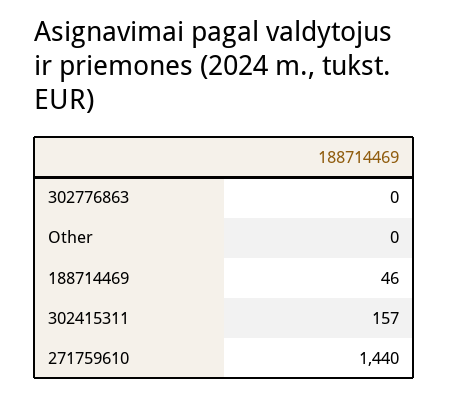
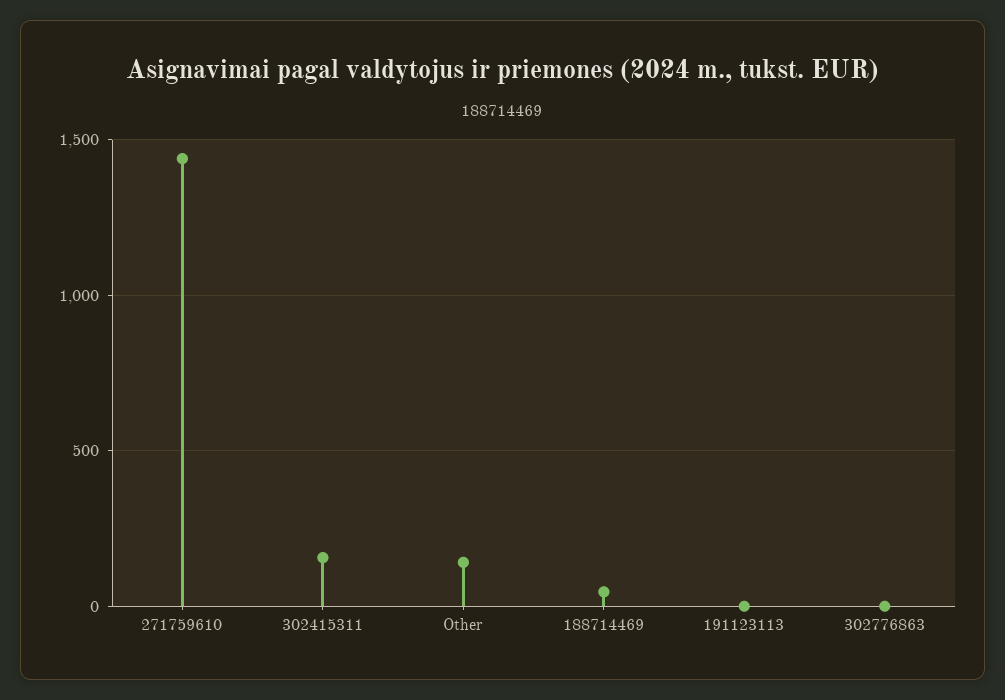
Other: 0 -> 150
191123113: none -> 0

